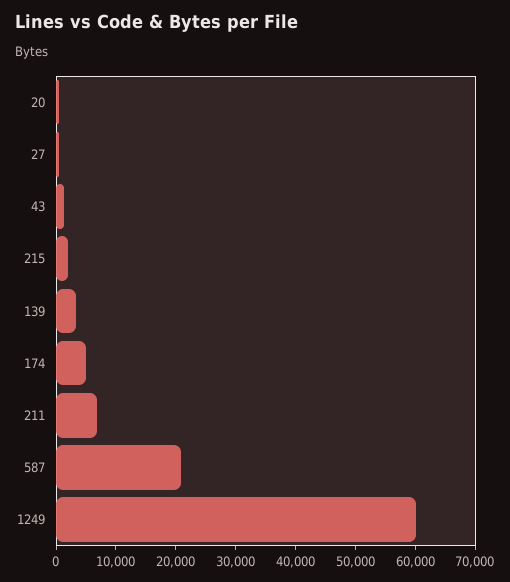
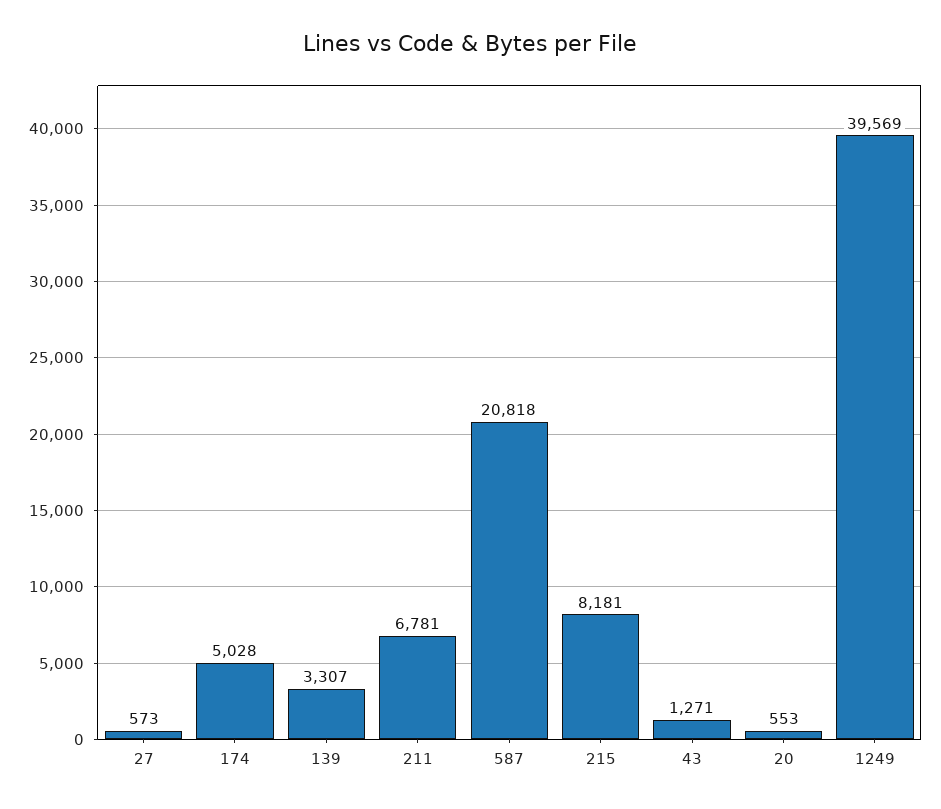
215: 2000 -> 8181
1249: 60000 -> 39569

